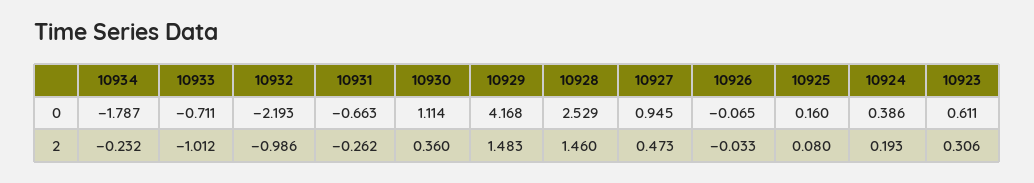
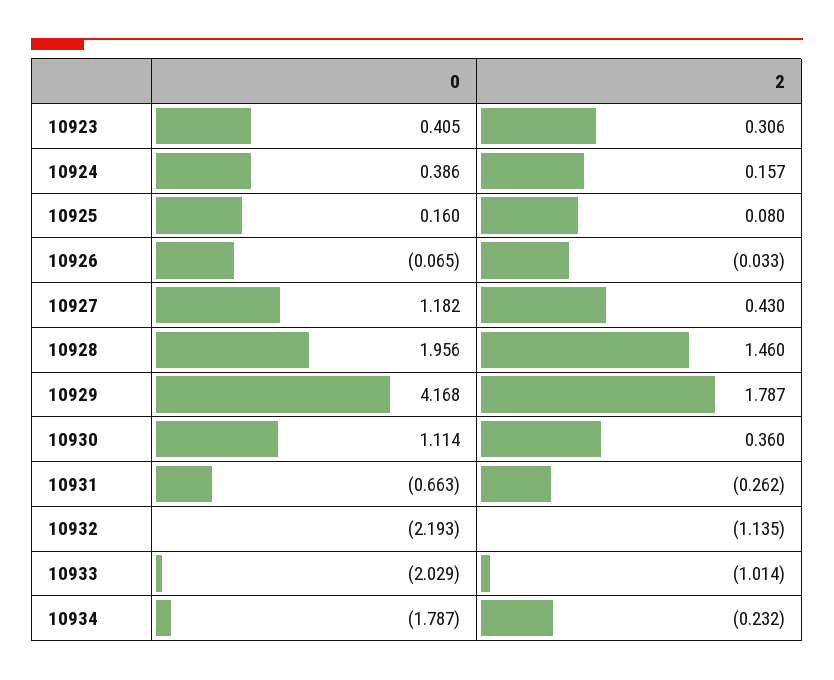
10933, 0: -0.711 -> -2.029
10928, 0: 2.529 -> 1.956
10927, 0: 0.945 -> 1.182
10923, 0: 0.611 -> 0.405
10933, 2: -1.012 -> -1.014
10932, 2: -0.986 -> -1.135
10929, 2: 1.483 -> 1.787
10927, 2: 0.473 -> 0.43
10924, 2: 0.193 -> 0.157

